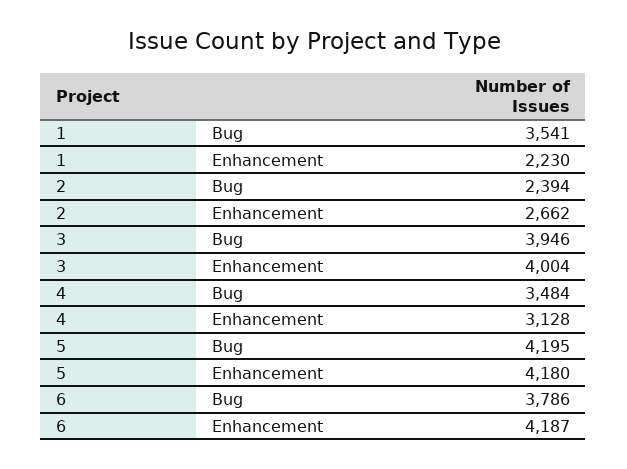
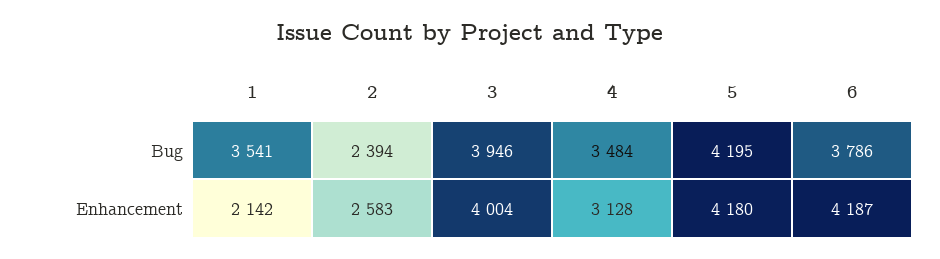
1, Enhancement: 2230 -> 2142
2, Enhancement: 2662 -> 2583

